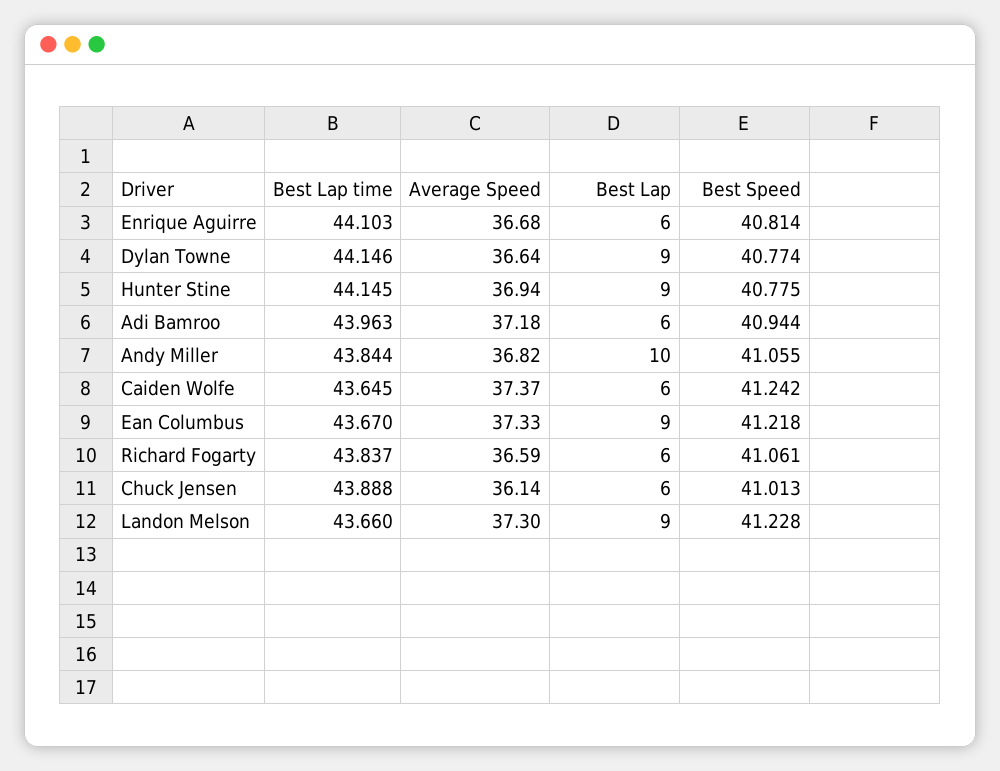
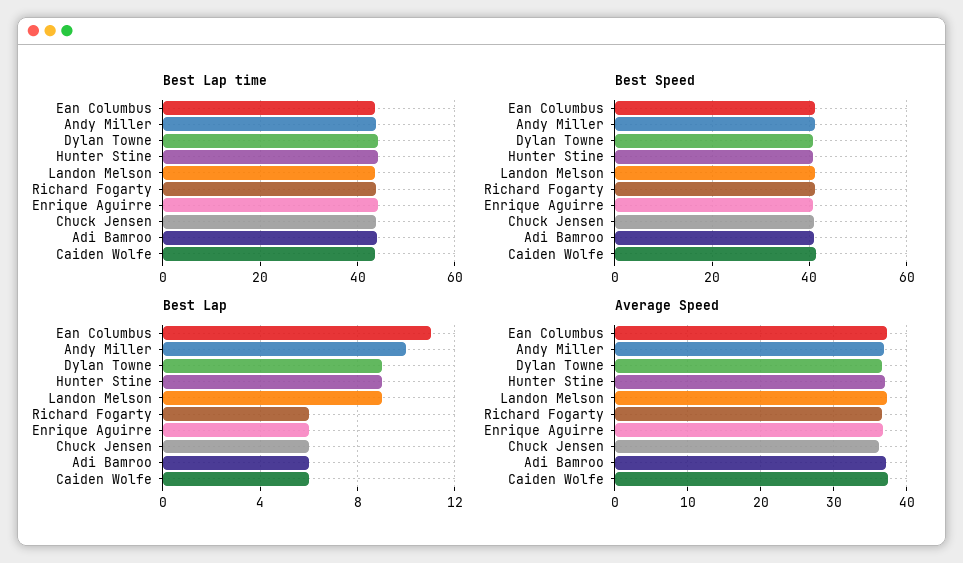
Best Lap, Ean Columbus: 9 -> 11

